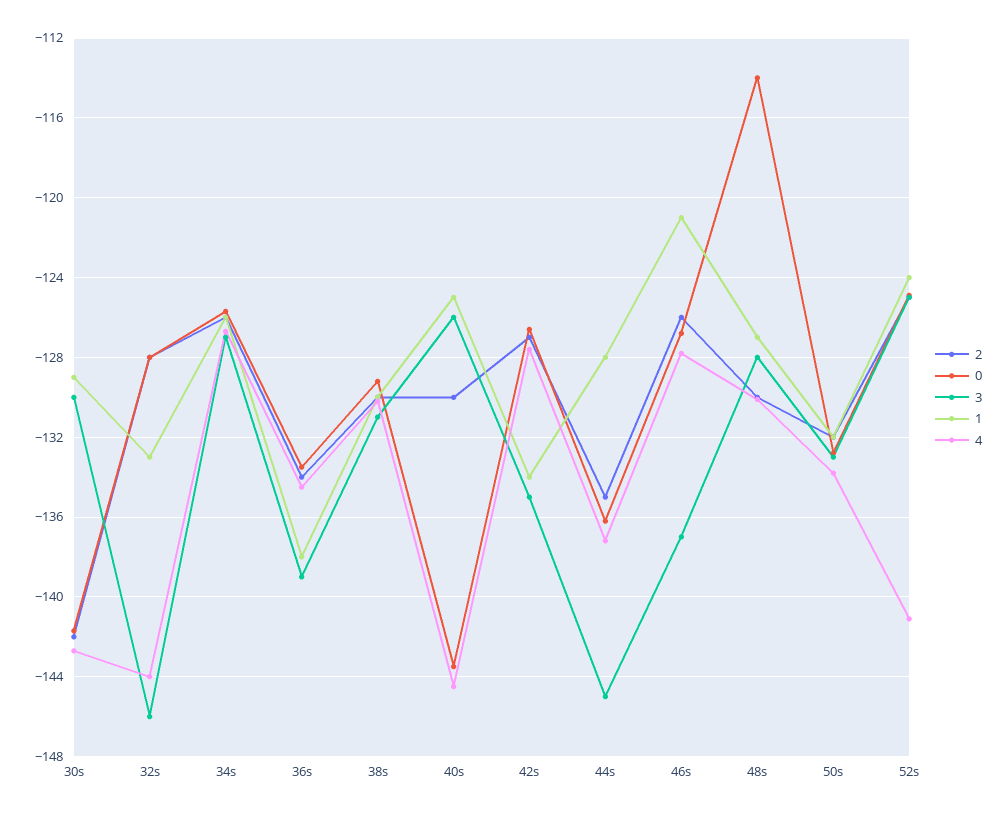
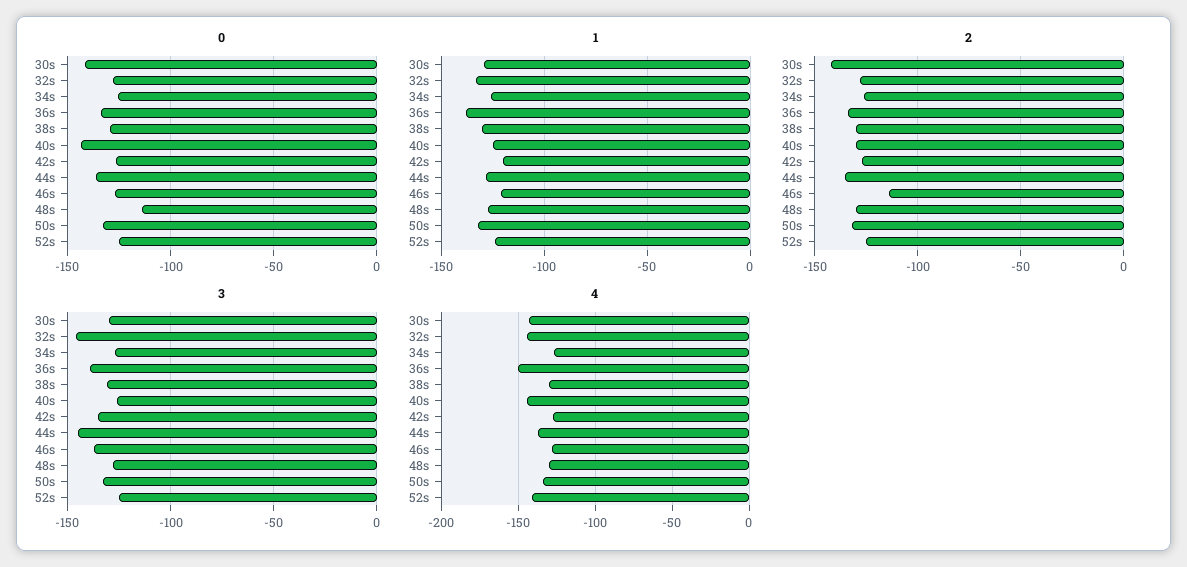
4, 36s: -134.5 -> -150
1, 42s: -134 -> -120
2, 46s: -126 -> -115

